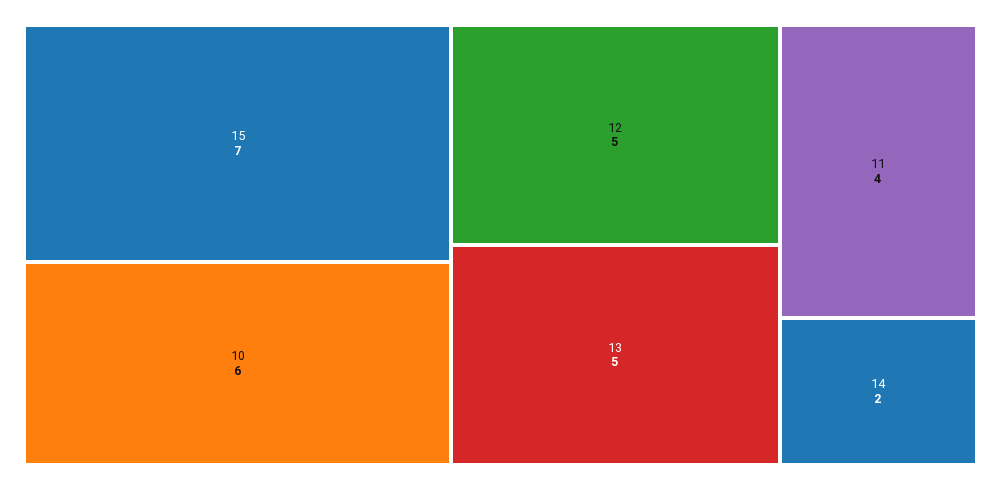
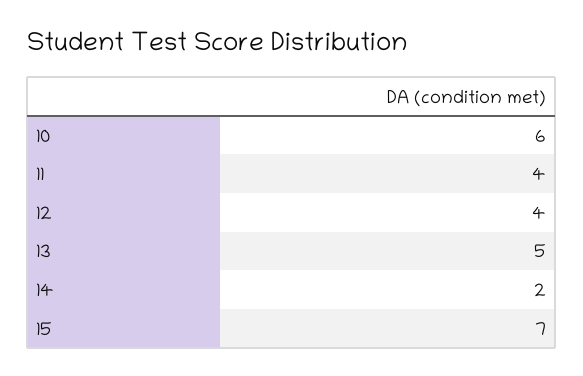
12: 5 -> 4

